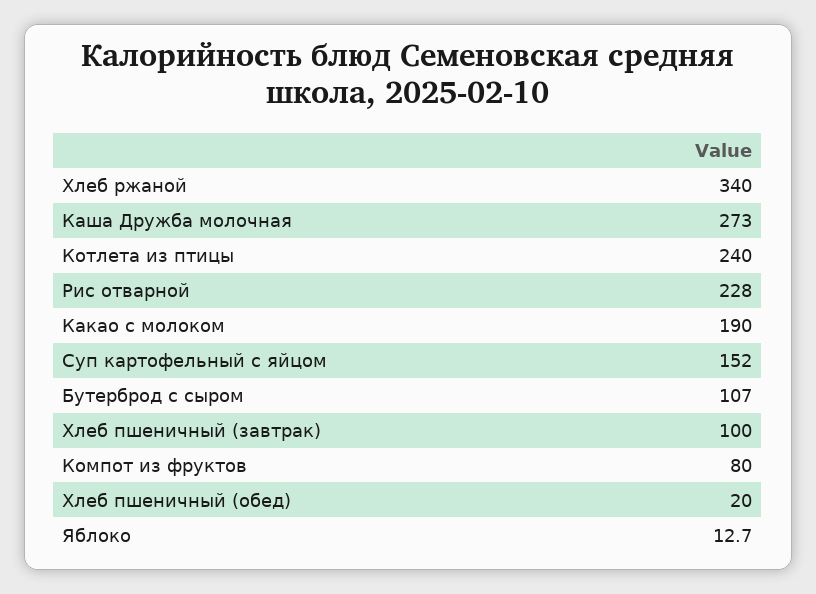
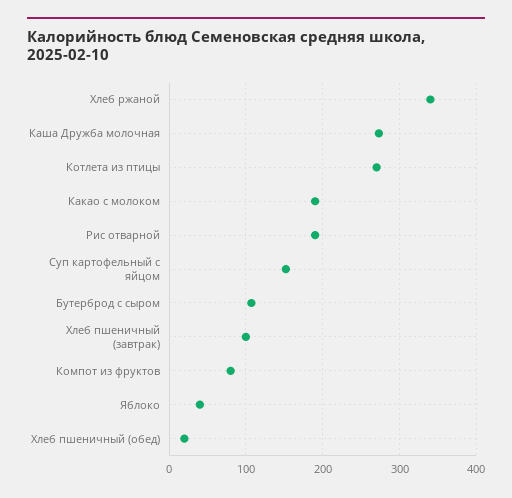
Котлета из птицы: 240 -> 270
Рис отварной: 228 -> 190
Яблоко: 12.7 -> 40

